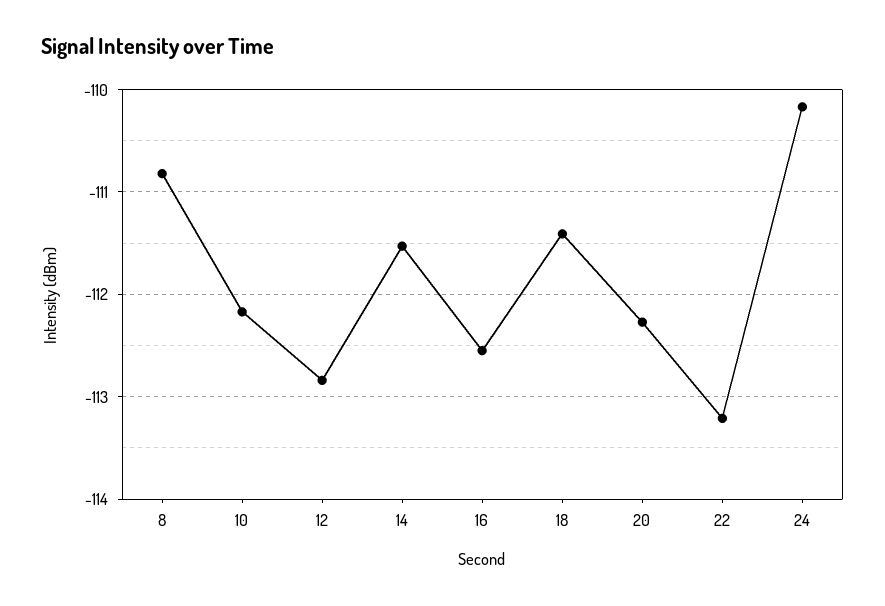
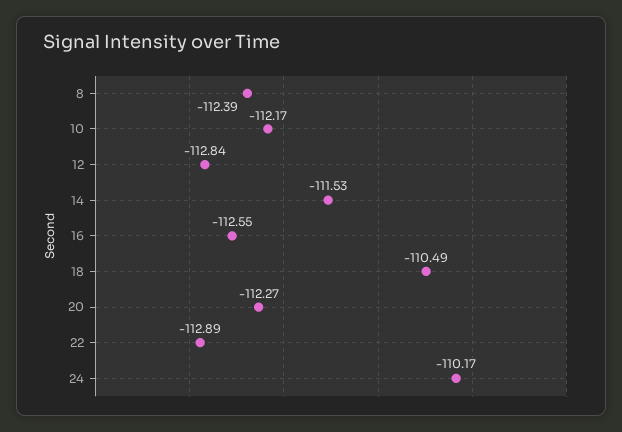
8: -110.8 -> -112.39
18: -111.4 -> -110.49
22: -113.2 -> -112.89

